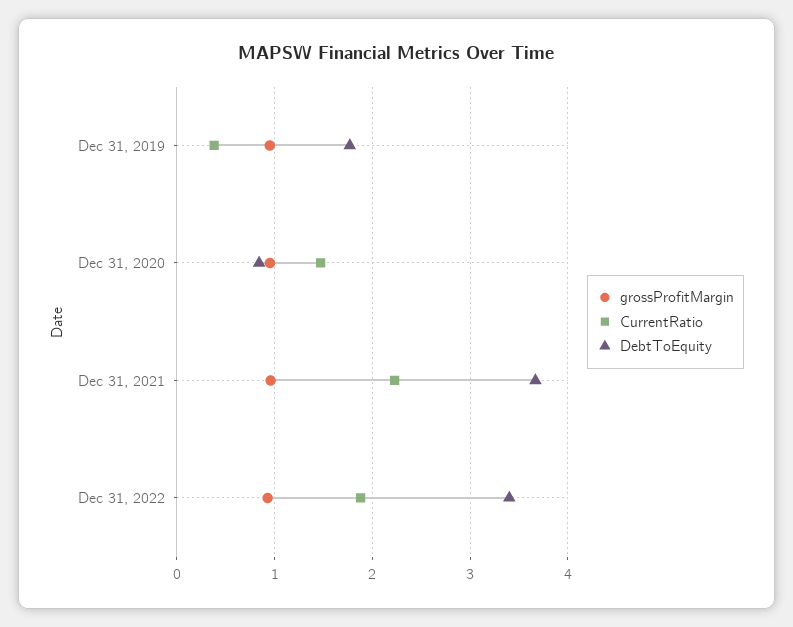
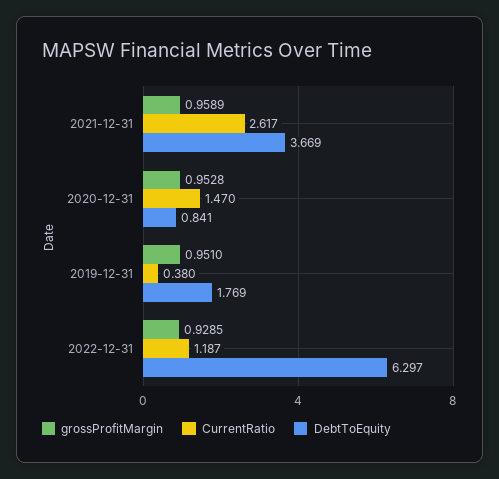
CurrentRatio, Dec 31, 2021: 2.2 -> 2.617
CurrentRatio, Dec 31, 2022: 1.9 -> 1.187
DebtToEquity, Dec 31, 2022: 3.4 -> 6.297

